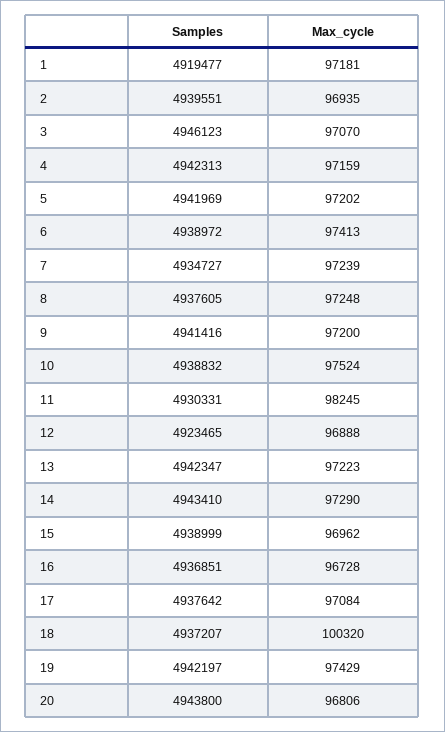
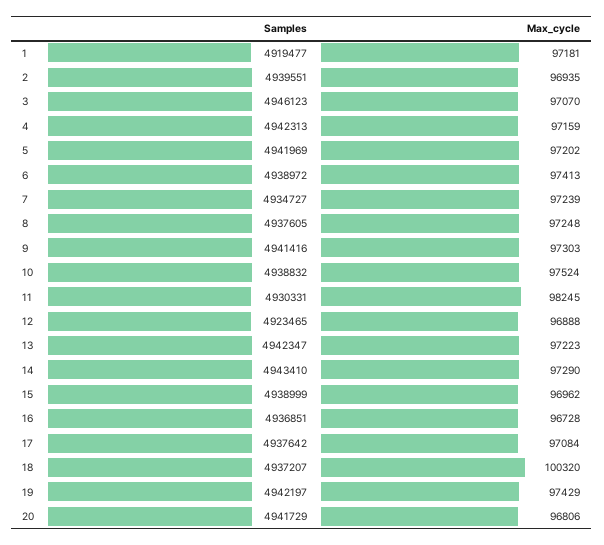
Max_cycle, 9: 97200 -> 97303
Samples, 20: 4943800 -> 4941729

